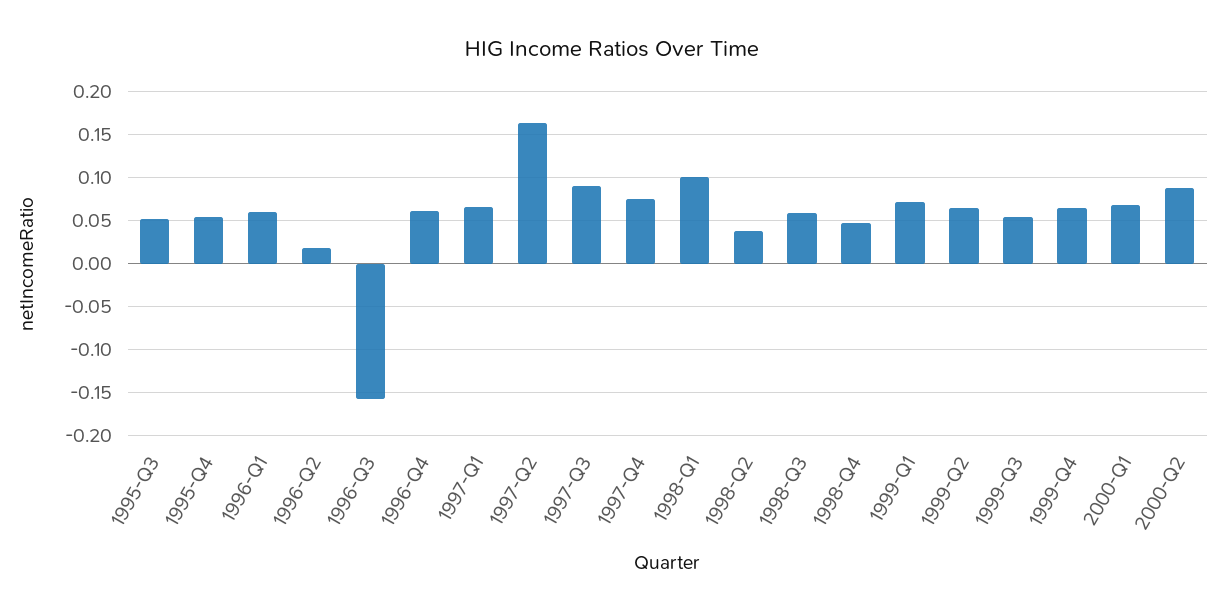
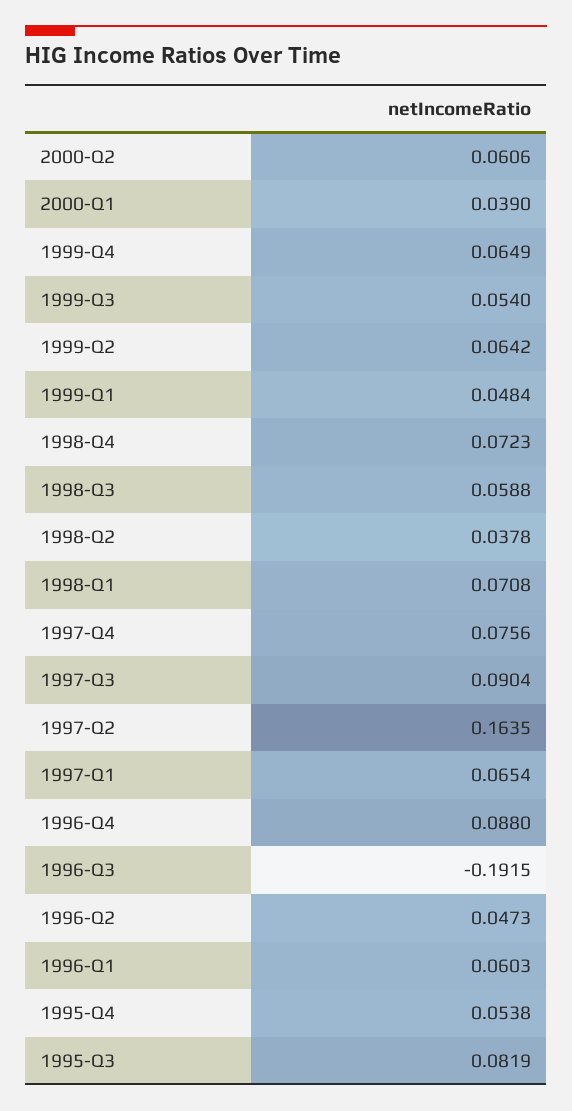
1995-Q3: 0.05 -> 0.0819
1996-Q2: 0.02 -> 0.0473
1996-Q3: -0.16 -> -0.1915
1996-Q4: 0.06 -> 0.088
1998-Q1: 0.1 -> 0.0708
1998-Q4: 0.05 -> 0.0723
1999-Q1: 0.07 -> 0.0484
2000-Q1: 0.07 -> 0.039
2000-Q2: 0.09 -> 0.0606

